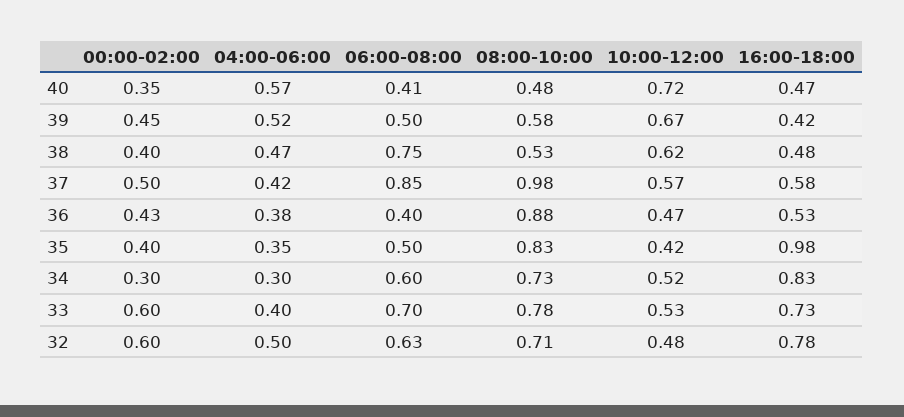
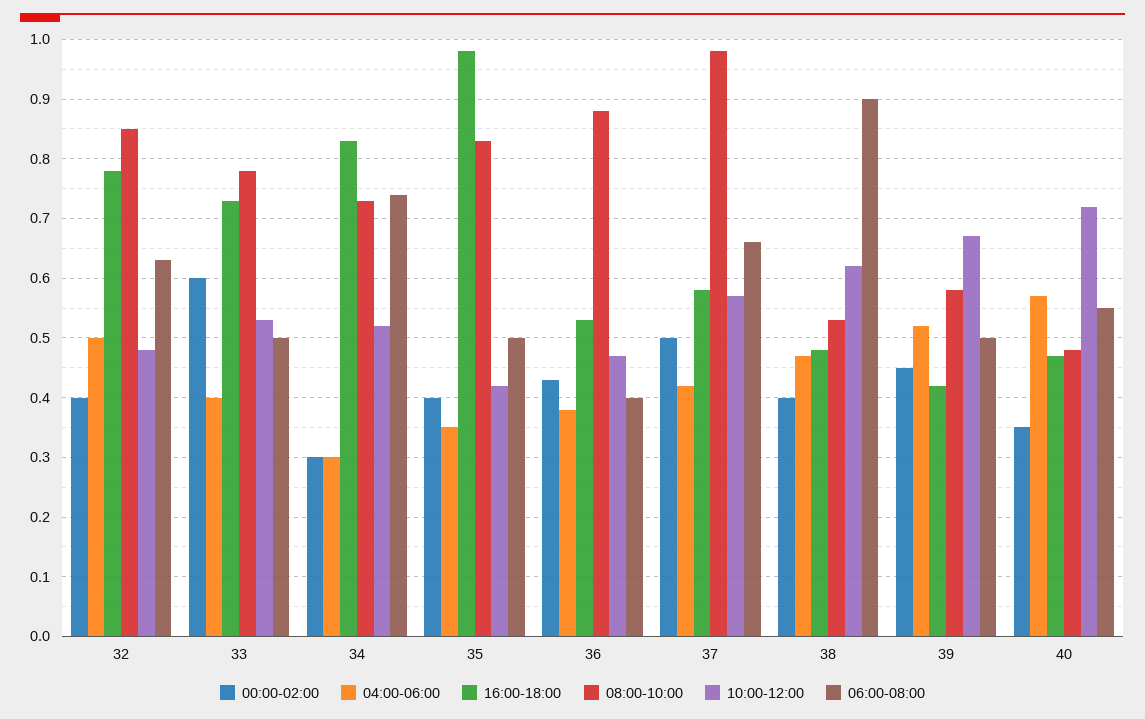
06:00-08:00, 40: 0.41 -> 0.55
06:00-08:00, 38: 0.75 -> 0.9
06:00-08:00, 37: 0.85 -> 0.65
06:00-08:00, 34: 0.6 -> 0.75
06:00-08:00, 33: 0.7 -> 0.5
00:00-02:00, 32: 0.6 -> 0.4
08:00-10:00, 32: 0.71 -> 0.85

